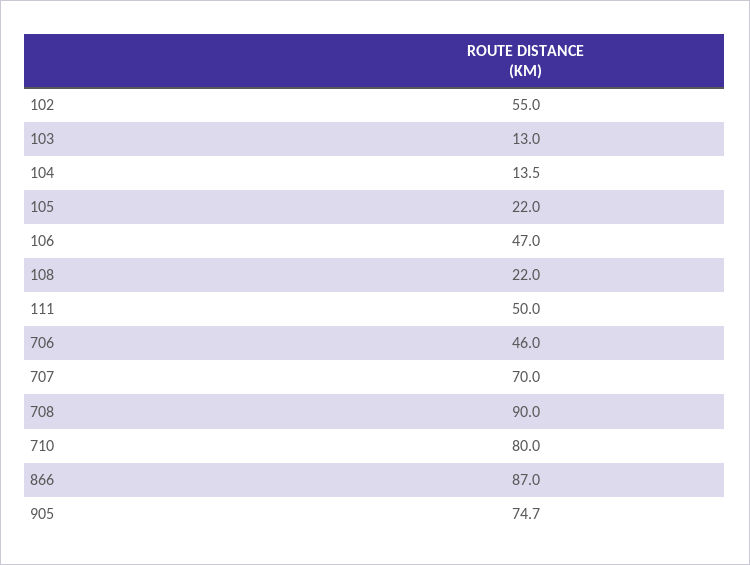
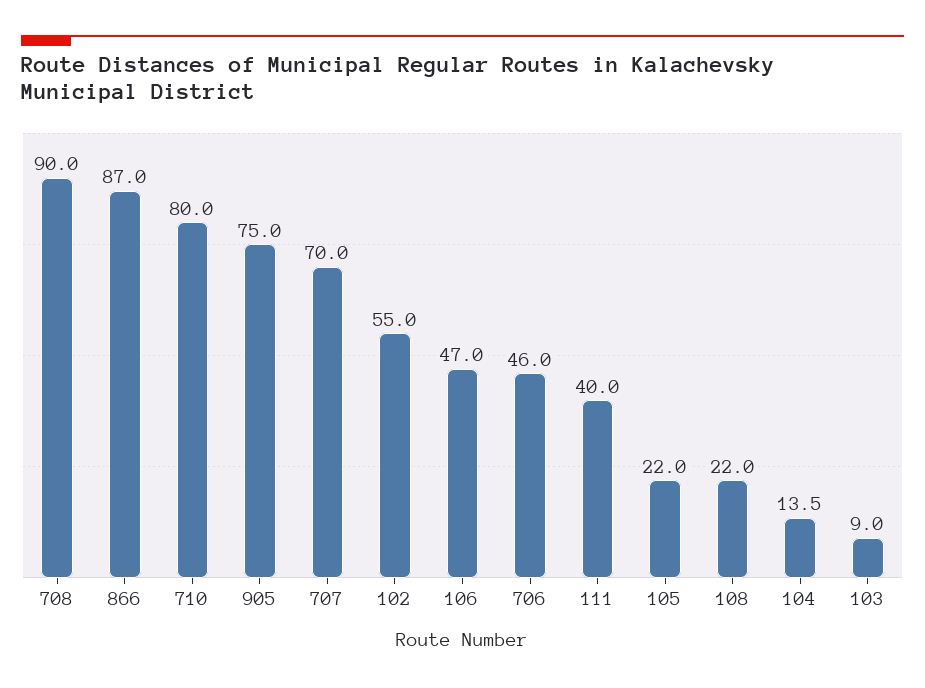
103: 13 -> 9
111: 50 -> 40
905: 74.7 -> 75

